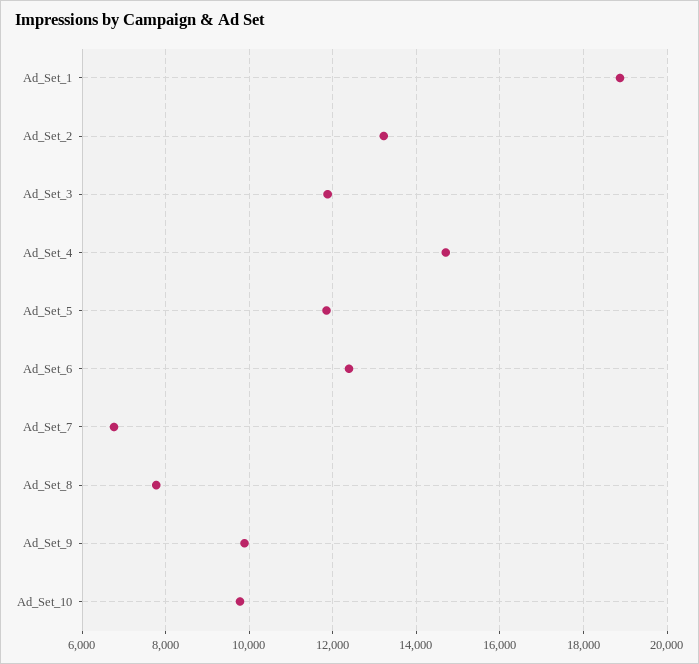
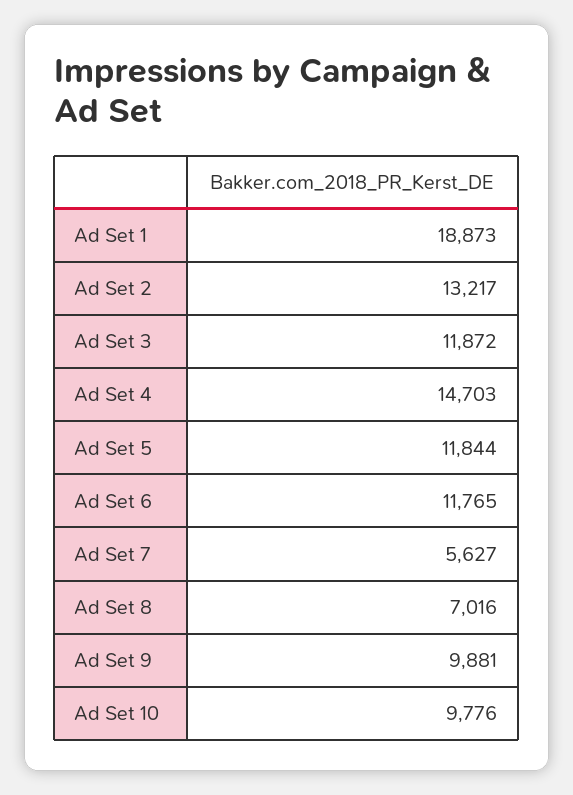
Ad_Set_6: 12400 -> 11765
Ad_Set_7: 6800 -> 5627
Ad_Set_8: 7800 -> 7016

